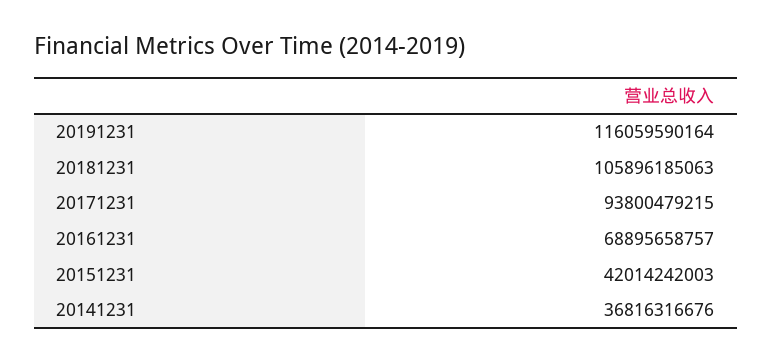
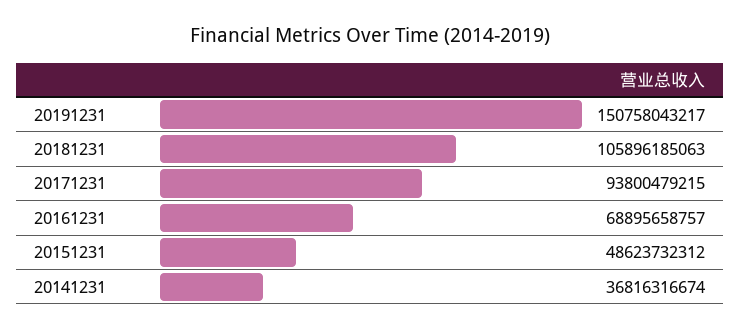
20191231: 116059590164 -> 150758043217
20151231: 42014242003 -> 48623732312
20141231: 36816316676 -> 36816316674

